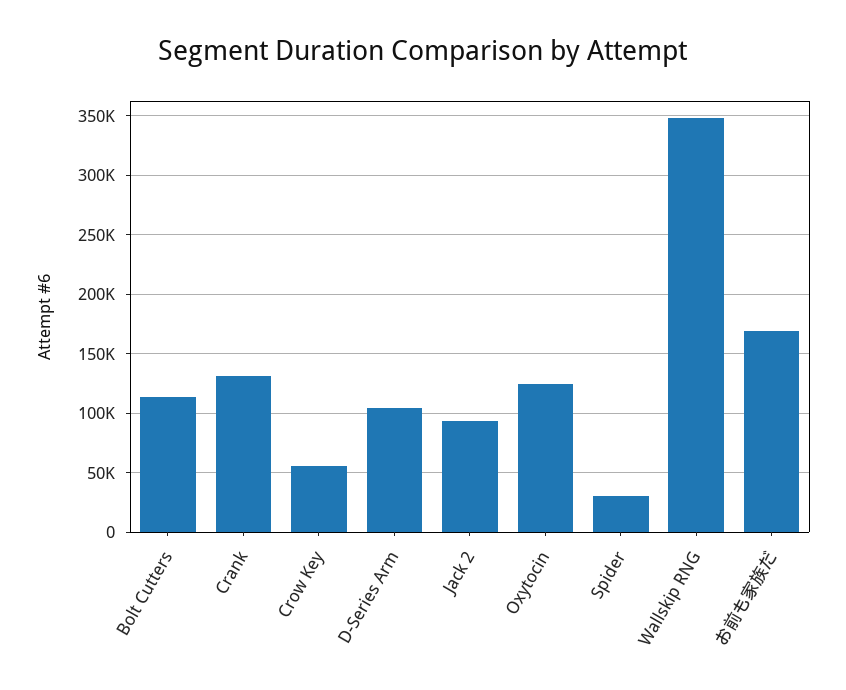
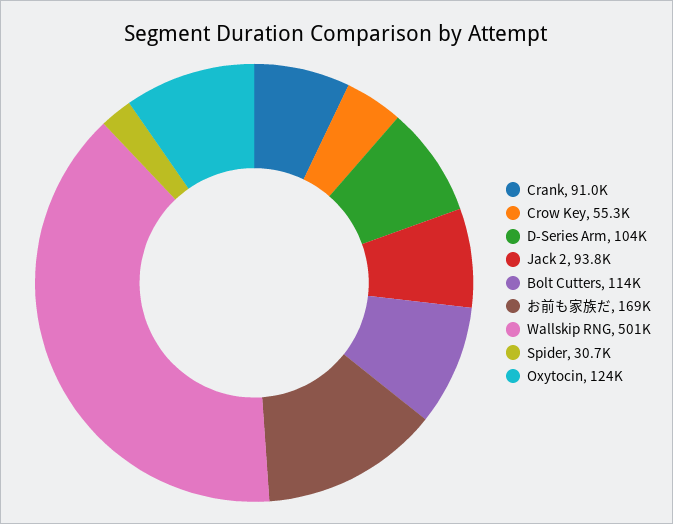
Crank: 130000 -> 91000
Wallskip RNG: 350000 -> 501000

